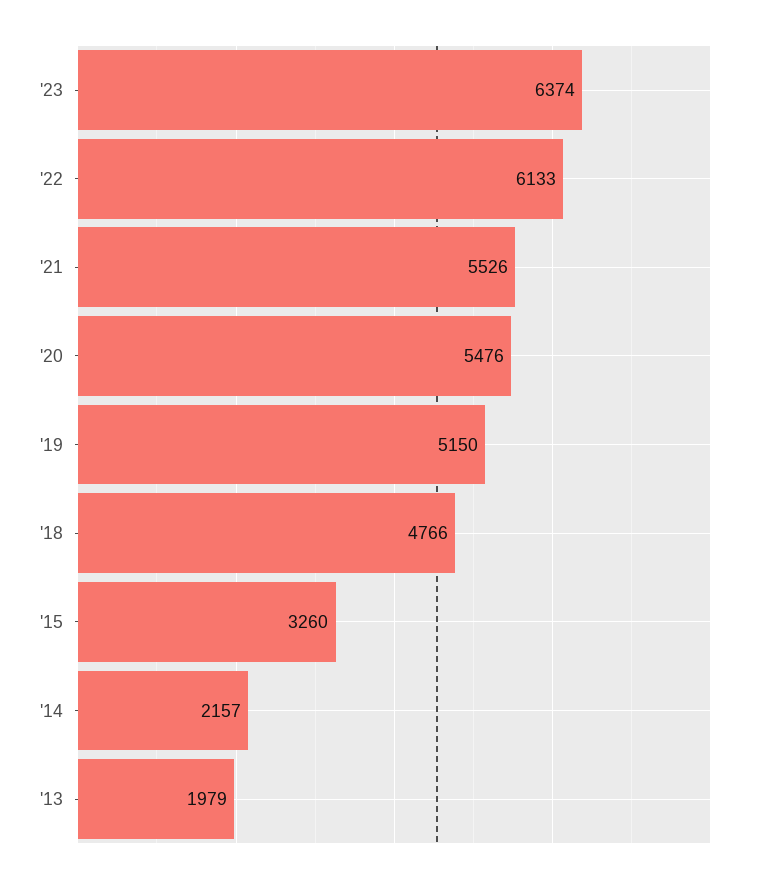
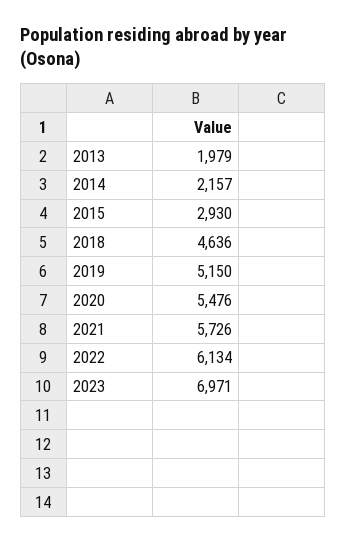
'23: 6374 -> 6971
'22: 6133 -> 6134
'21: 5526 -> 5726
'18: 4766 -> 4636
'15: 3260 -> 2930

